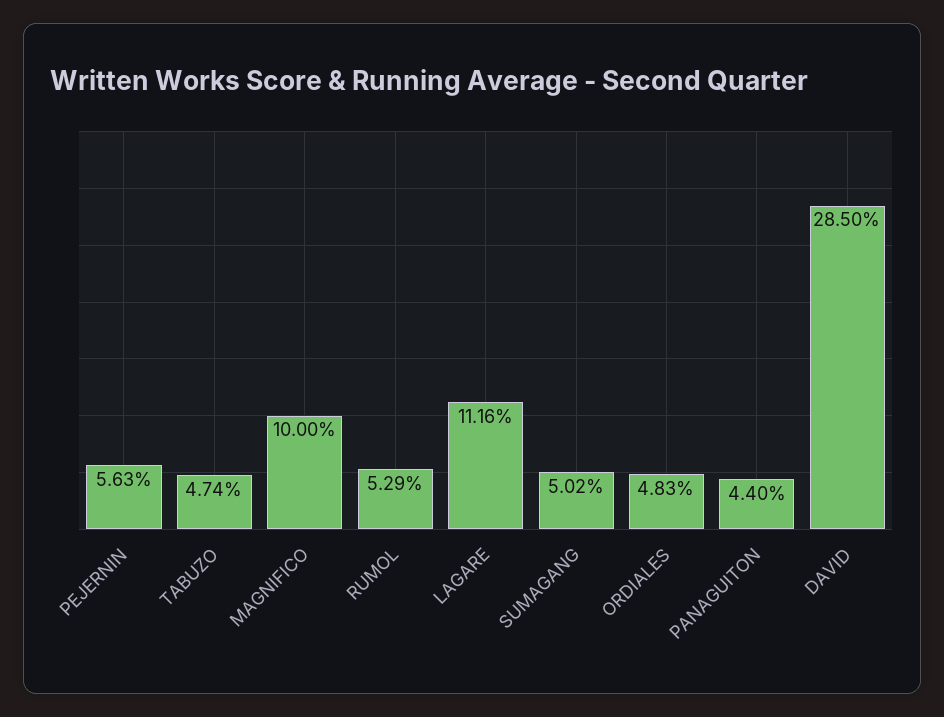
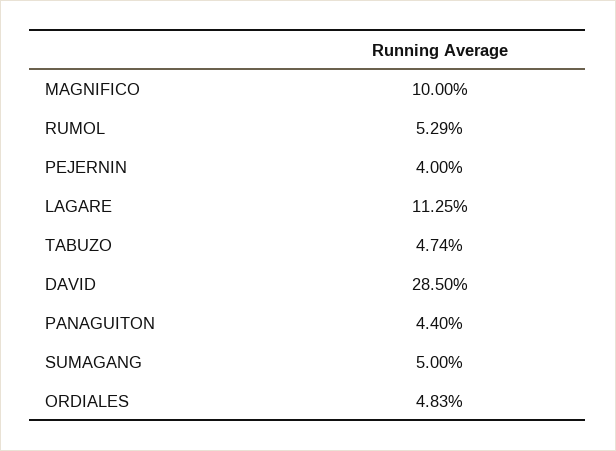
PEJERNIN: 5.63 -> 4
LAGARE: 11.16 -> 11.25
SUMAGANG: 5.02 -> 5

